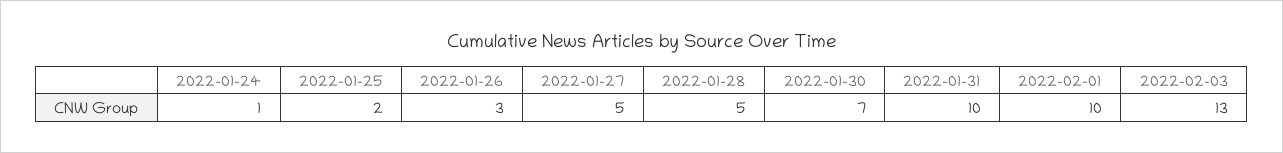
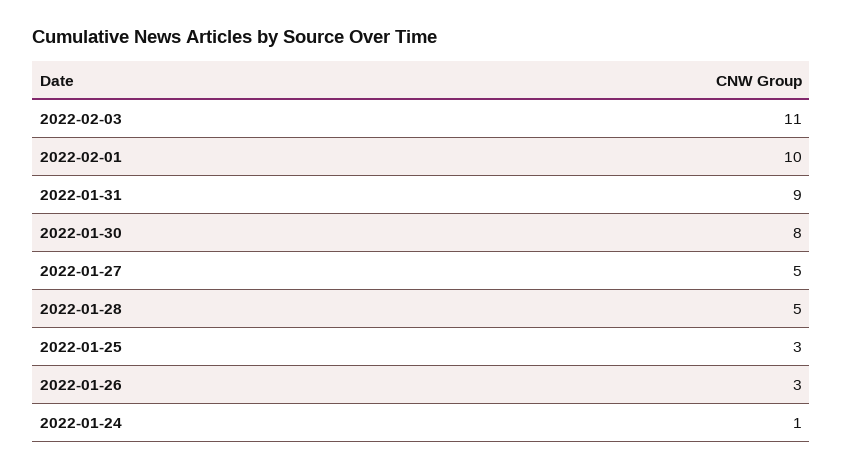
2022-01-25: 2 -> 3
2022-01-30: 7 -> 8
2022-01-31: 10 -> 9
2022-02-03: 13 -> 11

